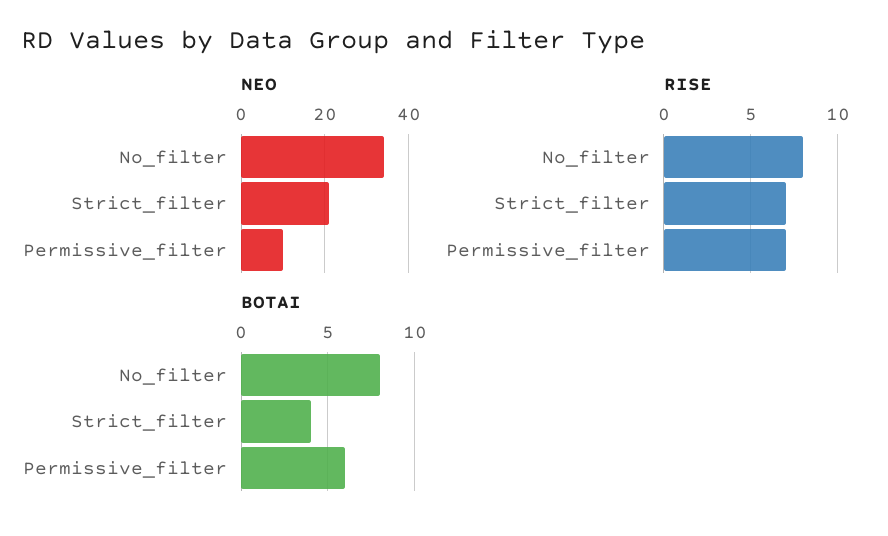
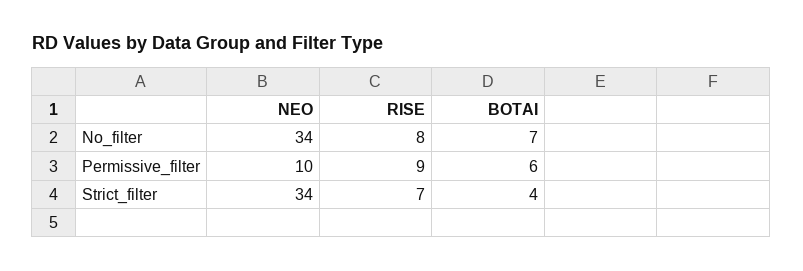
NEO, Strict_filter: 20 -> 34
RISE, Permissive_filter: 7 -> 9
BOTAI, No_filter: 8 -> 7

